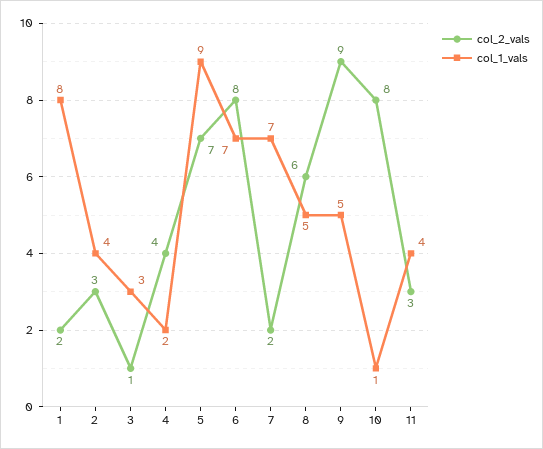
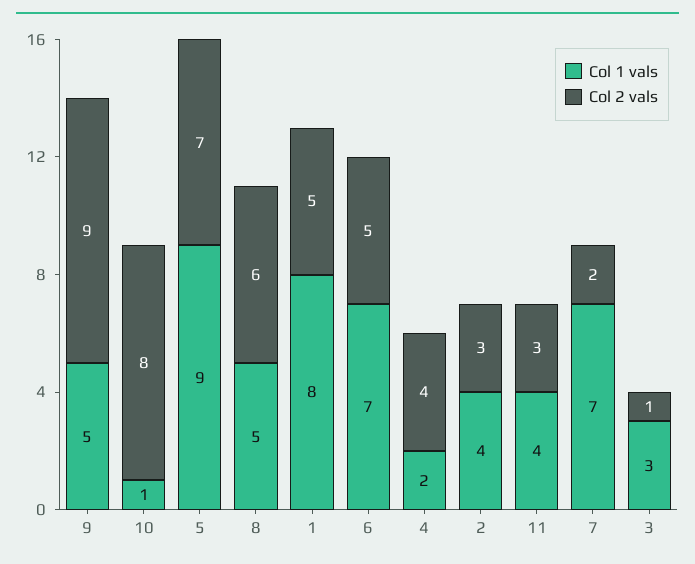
col_2_vals, 1: 2 -> 5
col_2_vals, 6: 8 -> 5

